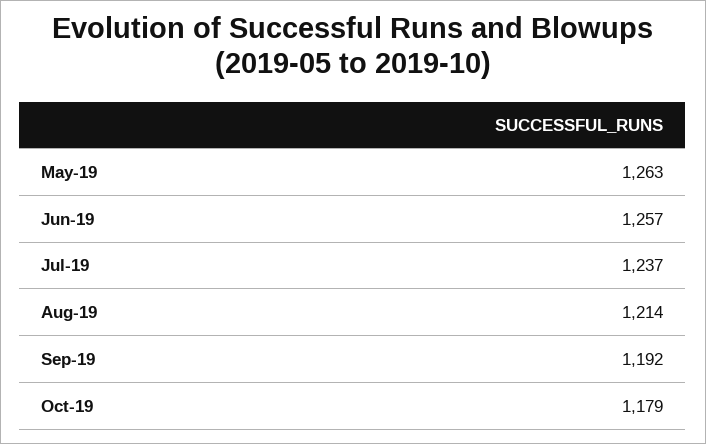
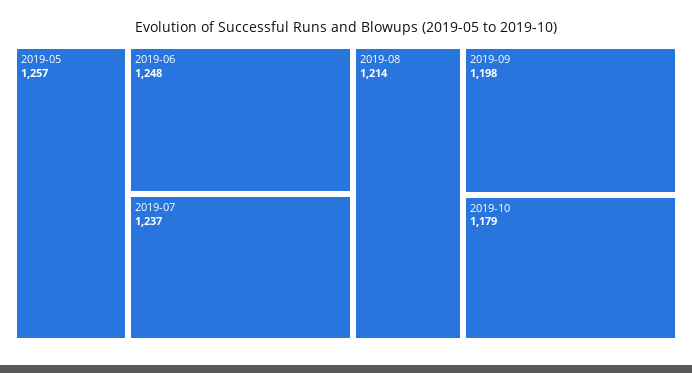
May-19: 1263 -> 1257
Jun-19: 1257 -> 1248
Sep-19: 1192 -> 1198

